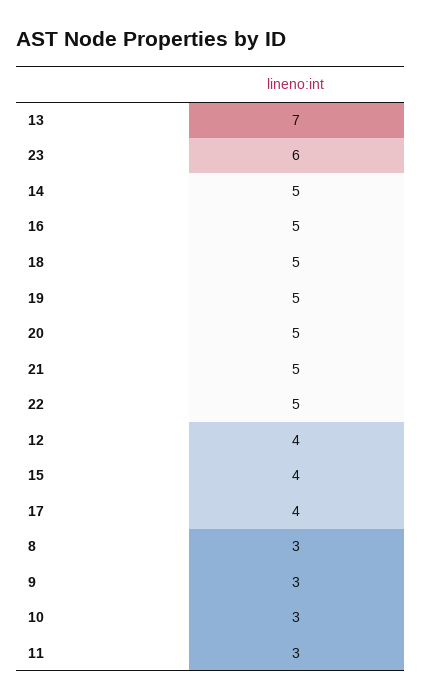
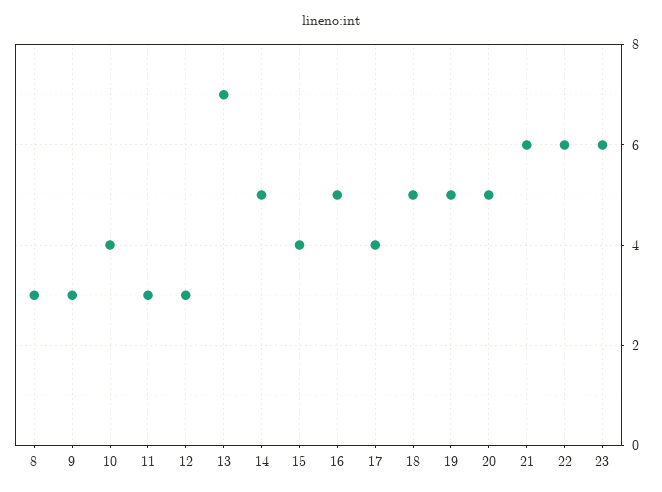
21: 5 -> 6
22: 5 -> 6
12: 4 -> 3
10: 3 -> 4

